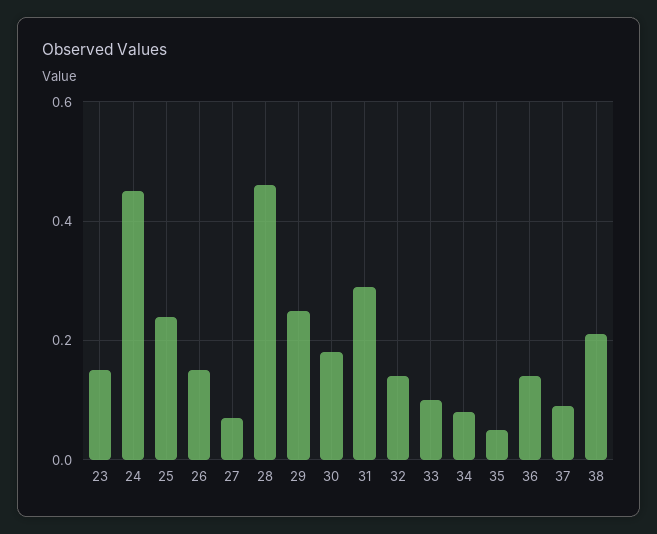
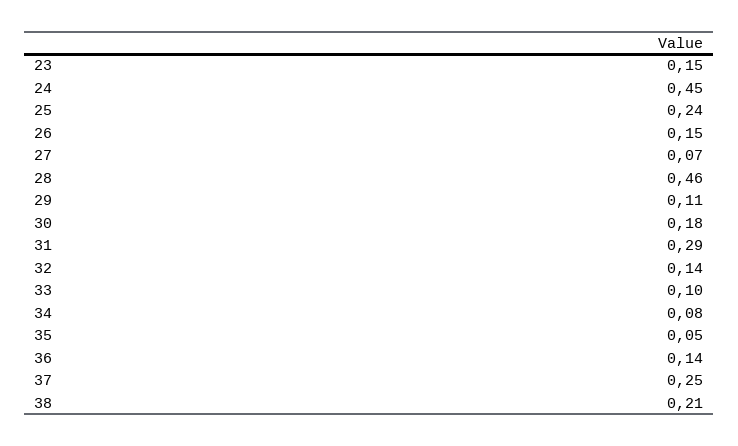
29: 0.25 -> 0.11
37: 0.1 -> 0.25

